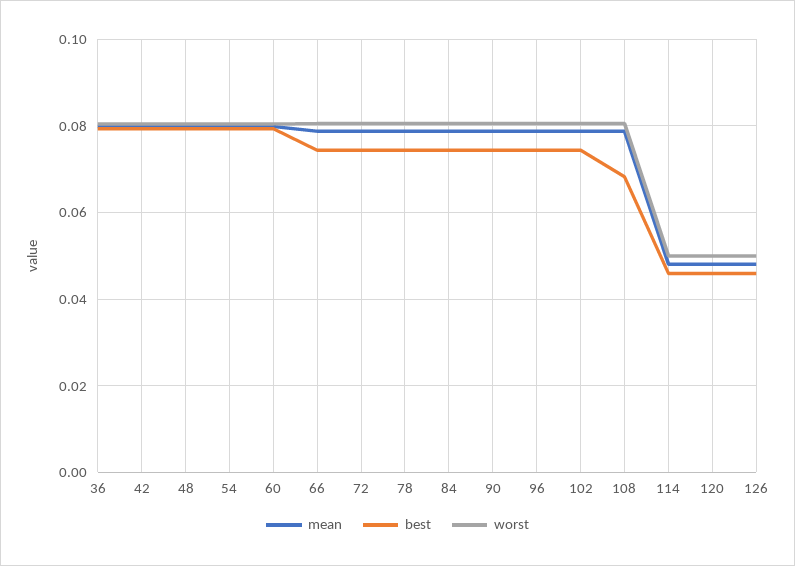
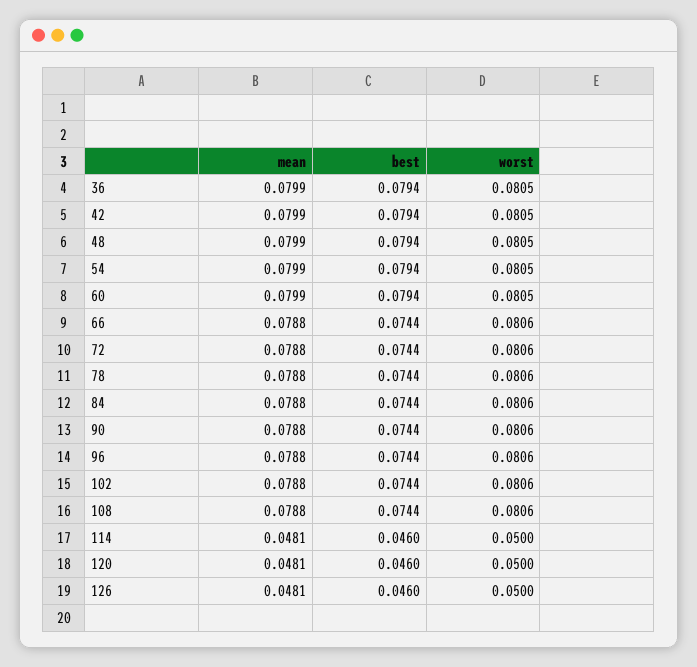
best, 108: 0.068 -> 0.0744

